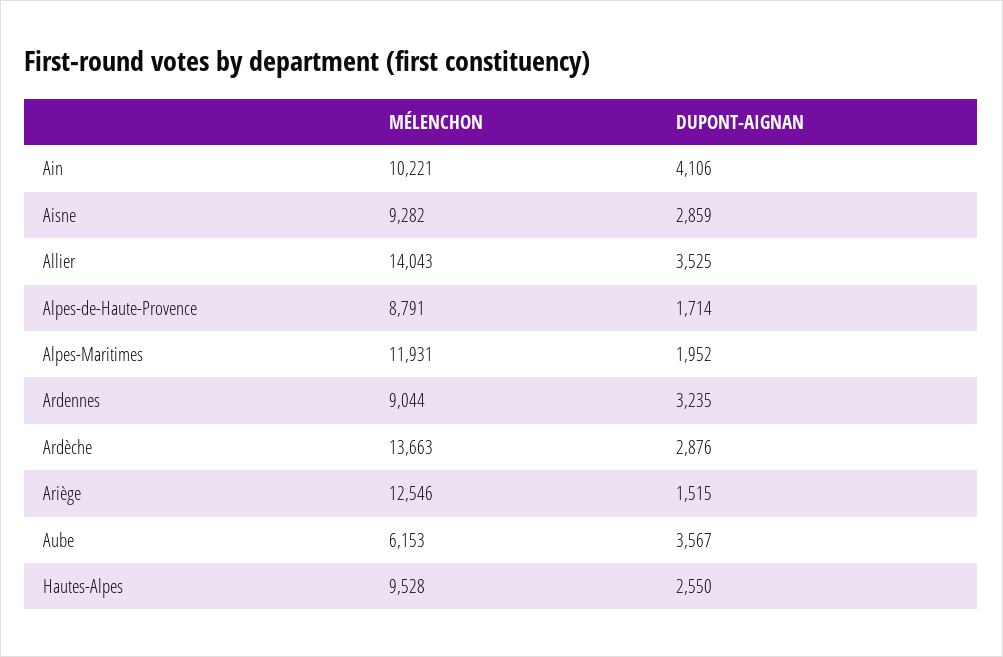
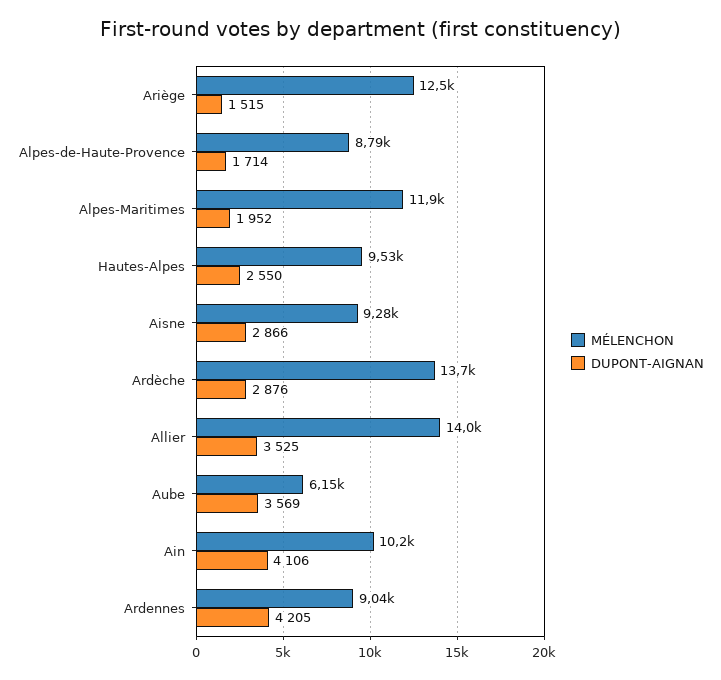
DUPONT-AIGNAN, Aisne: 2859 -> 2866
DUPONT-AIGNAN, Ardennes: 3235 -> 4205
DUPONT-AIGNAN, Aube: 3567 -> 3569

